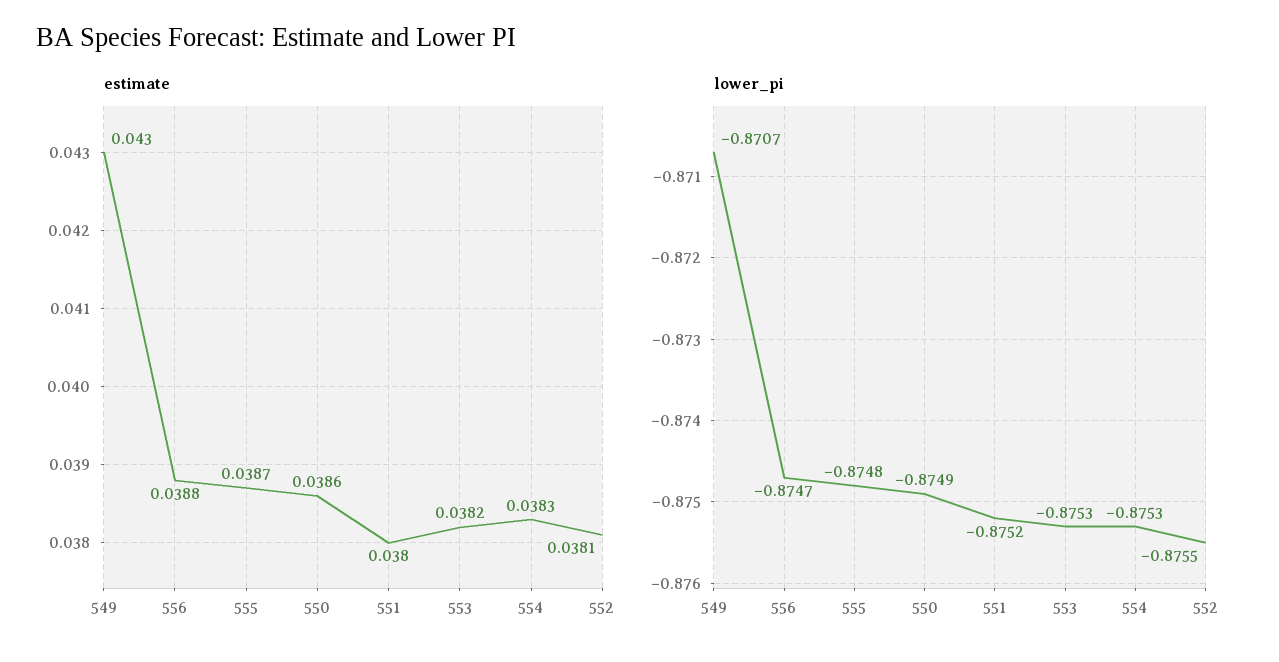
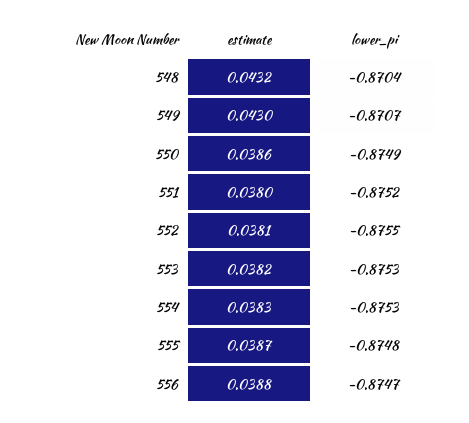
estimate, 548: none -> 0.0432
lower_pi, 548: none -> -0.8704

